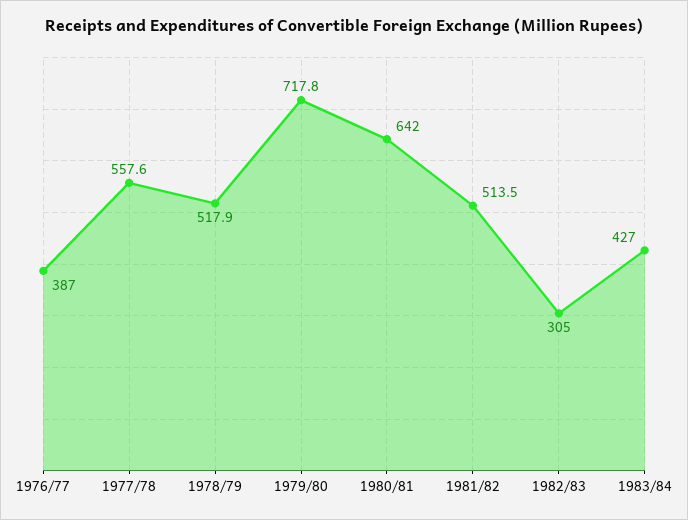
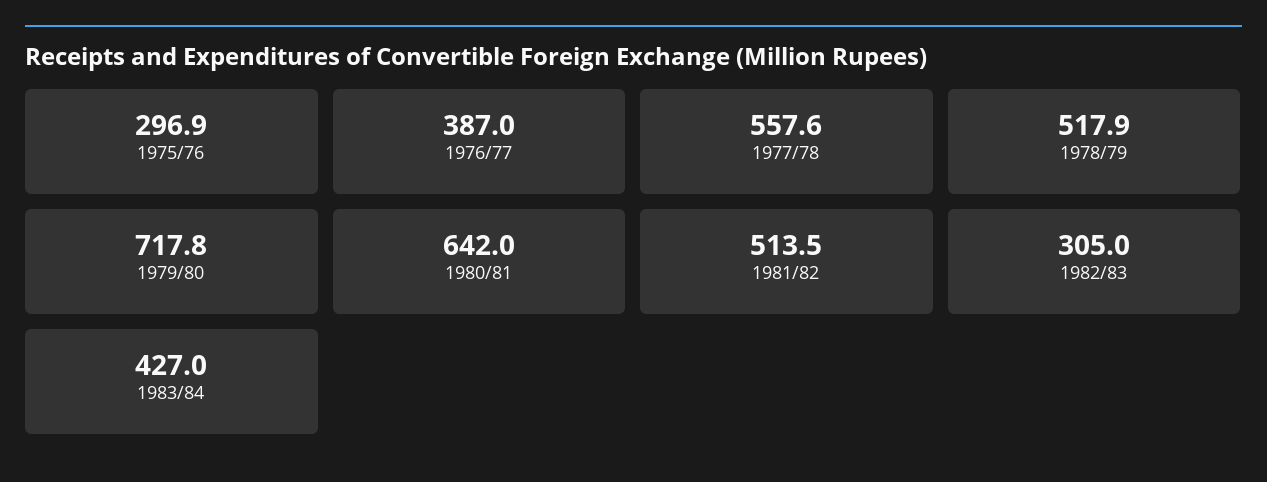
1975/76: none -> 296.9

